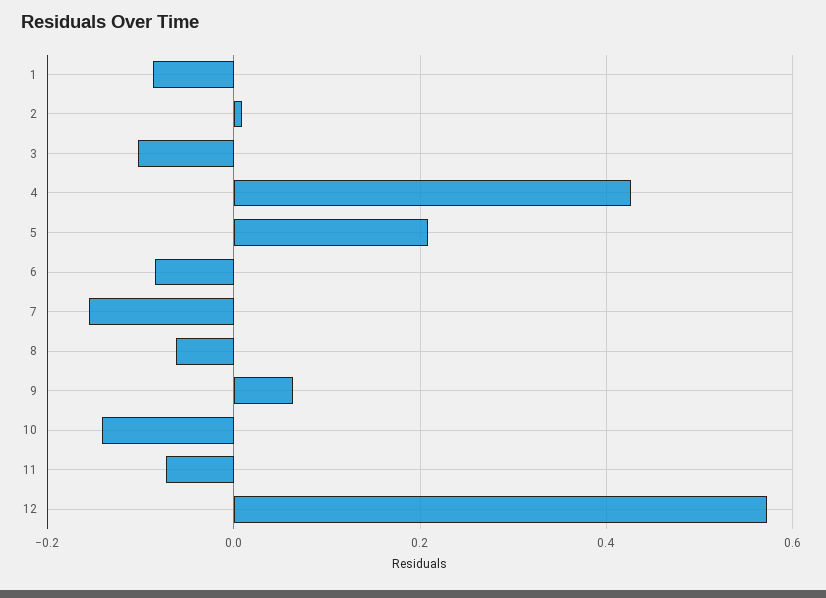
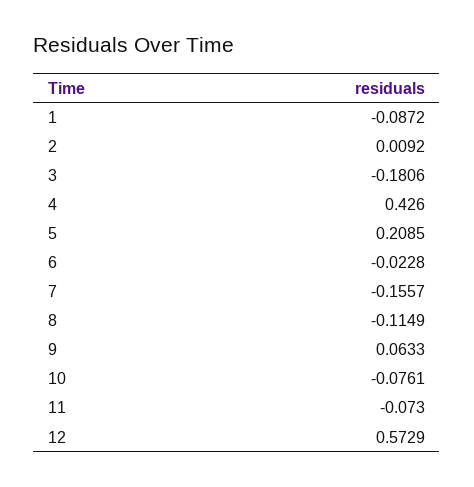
3: -0.1 -> -0.1806
6: -0.08 -> -0.0228
8: -0.06 -> -0.1149
10: -0.14 -> -0.0761

